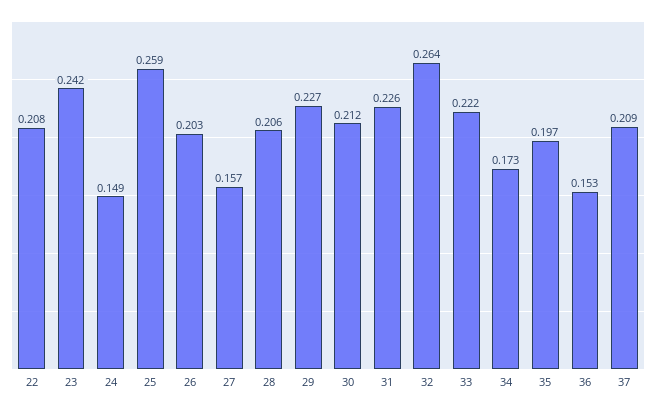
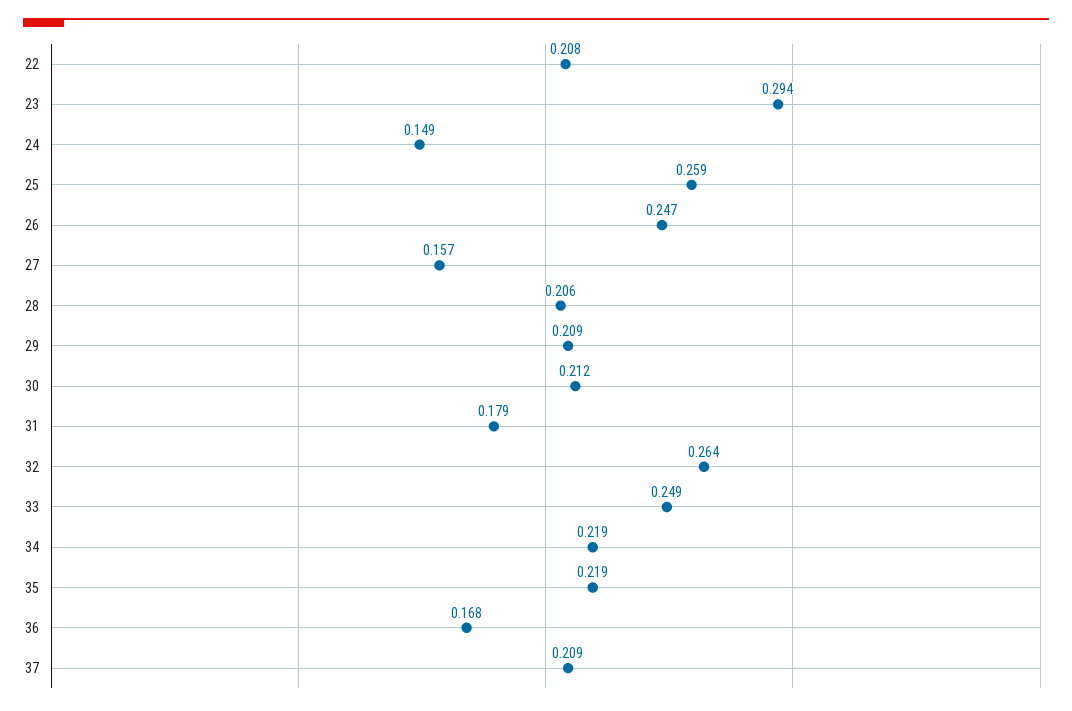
23: 0.242 -> 0.294
26: 0.203 -> 0.247
29: 0.227 -> 0.209
31: 0.226 -> 0.179
33: 0.222 -> 0.249
34: 0.173 -> 0.219
35: 0.197 -> 0.219
36: 0.153 -> 0.168

